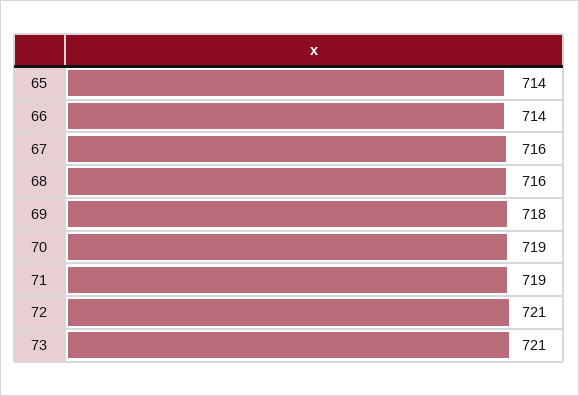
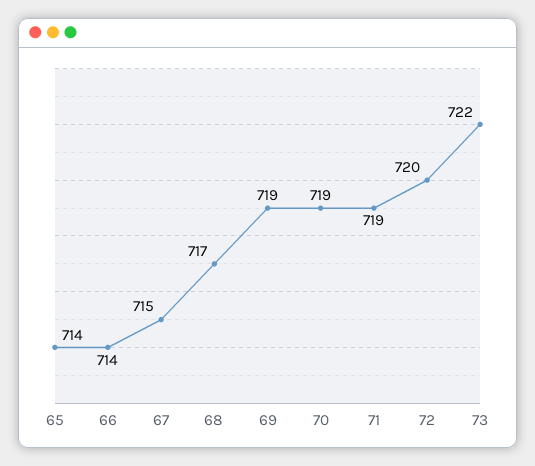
67: 716 -> 715
68: 716 -> 717
69: 718 -> 719
72: 721 -> 720
73: 721 -> 722

